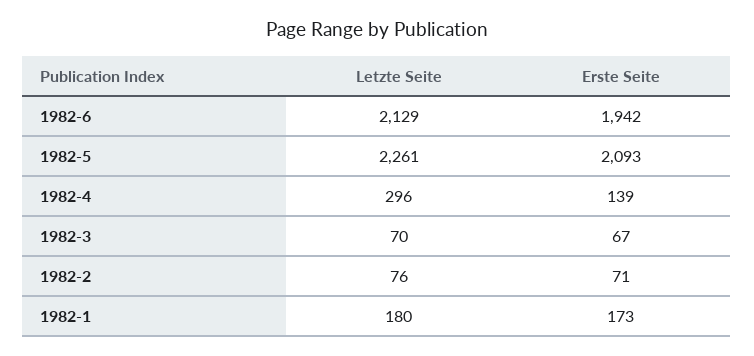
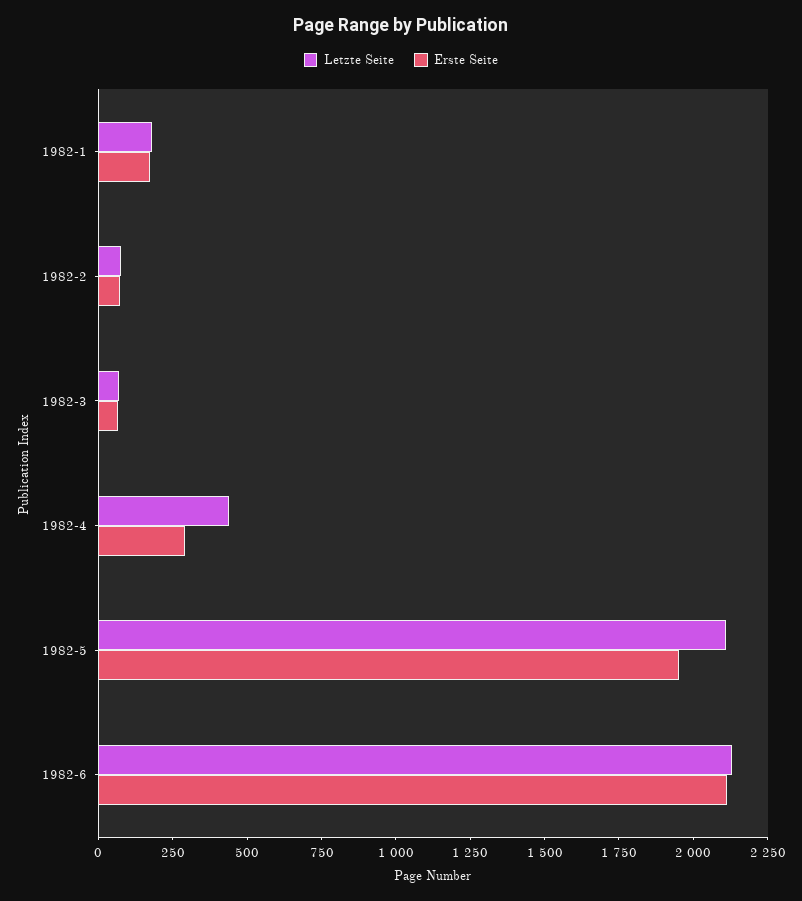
Erste Seite, 1982-6: 1942 -> 2100
Letzte Seite, 1982-5: 2261 -> 2100
Erste Seite, 1982-5: 2093 -> 1950
Letzte Seite, 1982-4: 296 -> 450
Erste Seite, 1982-4: 139 -> 300

